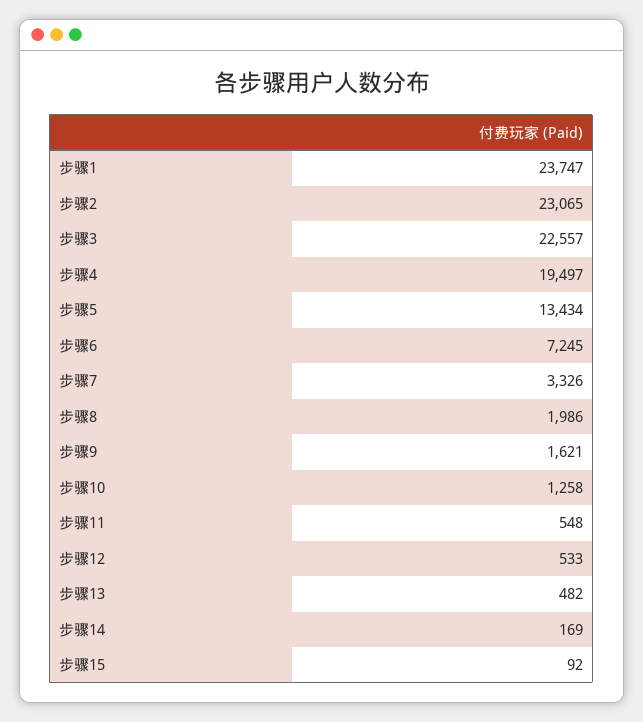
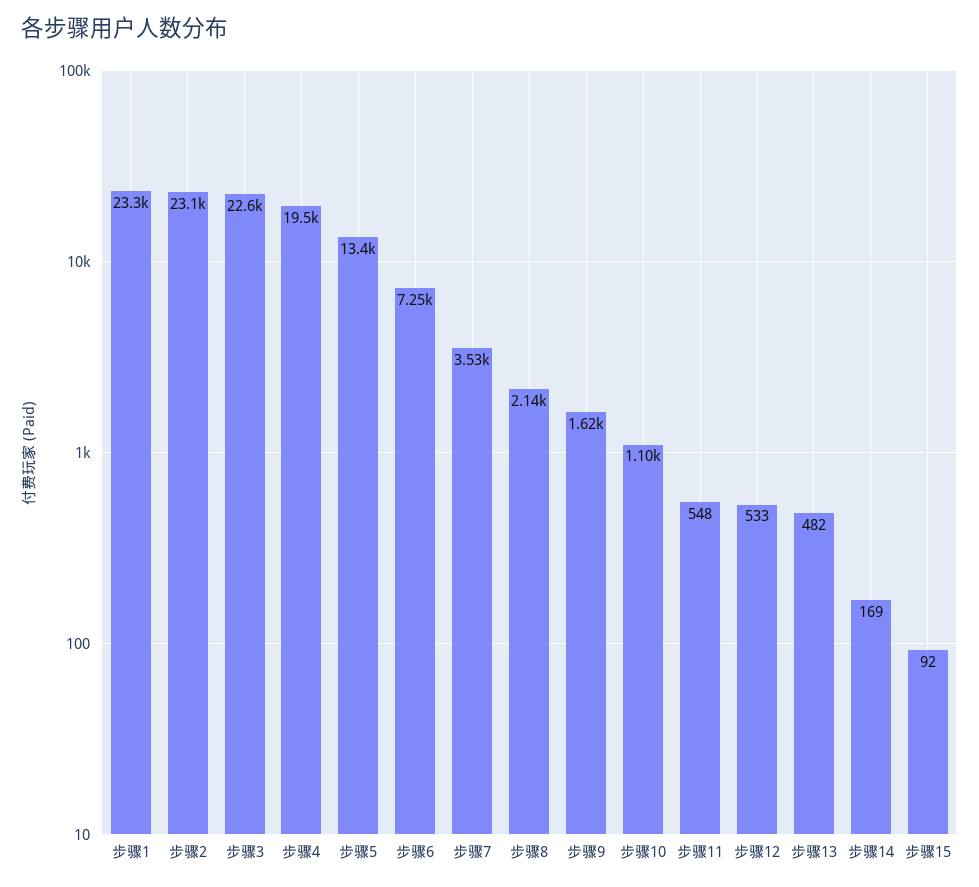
步骤1: 23747 -> 23300
步骤7: 3326 -> 3530
步骤8: 1986 -> 2140
步骤10: 1258 -> 1100

